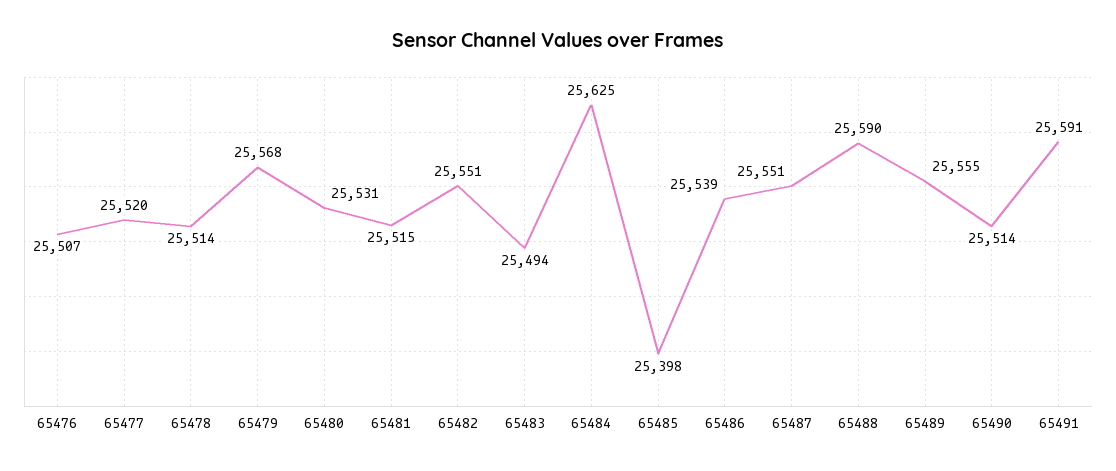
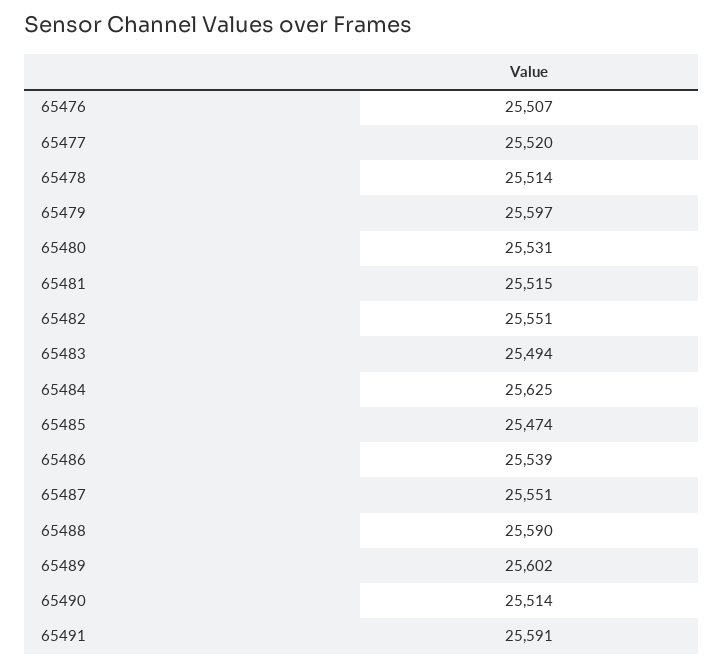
65479: 25568 -> 25597
65485: 25398 -> 25474
65489: 25555 -> 25602

